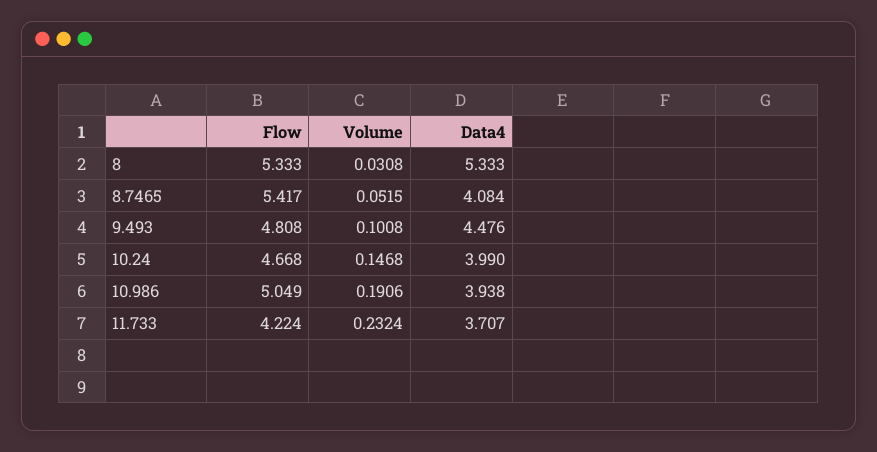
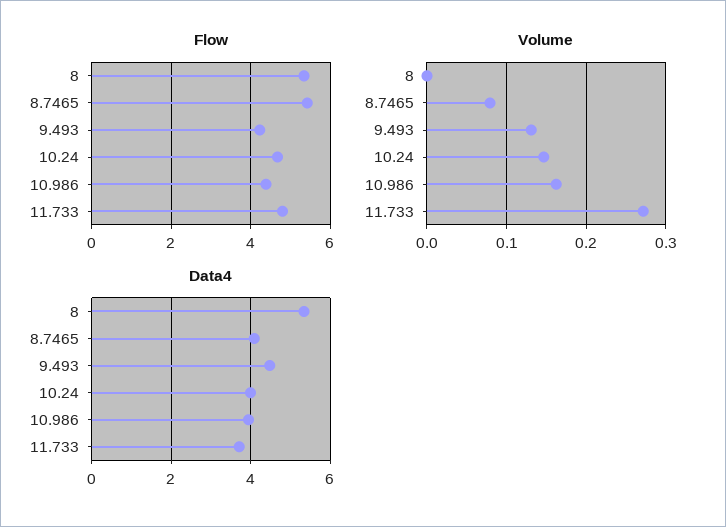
Volume, 8: 0.0308 -> 0
Volume, 8.7465: 0.0515 -> 0.08
Flow, 9.493: 4.808 -> 4.2
Volume, 9.493: 0.1008 -> 0.13
Flow, 10.986: 5.049 -> 4.4
Volume, 10.986: 0.1906 -> 0.16
Flow, 11.733: 4.224 -> 4.8
Volume, 11.733: 0.2324 -> 0.27

